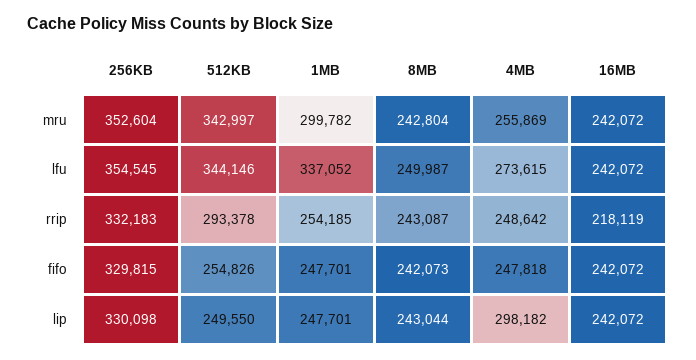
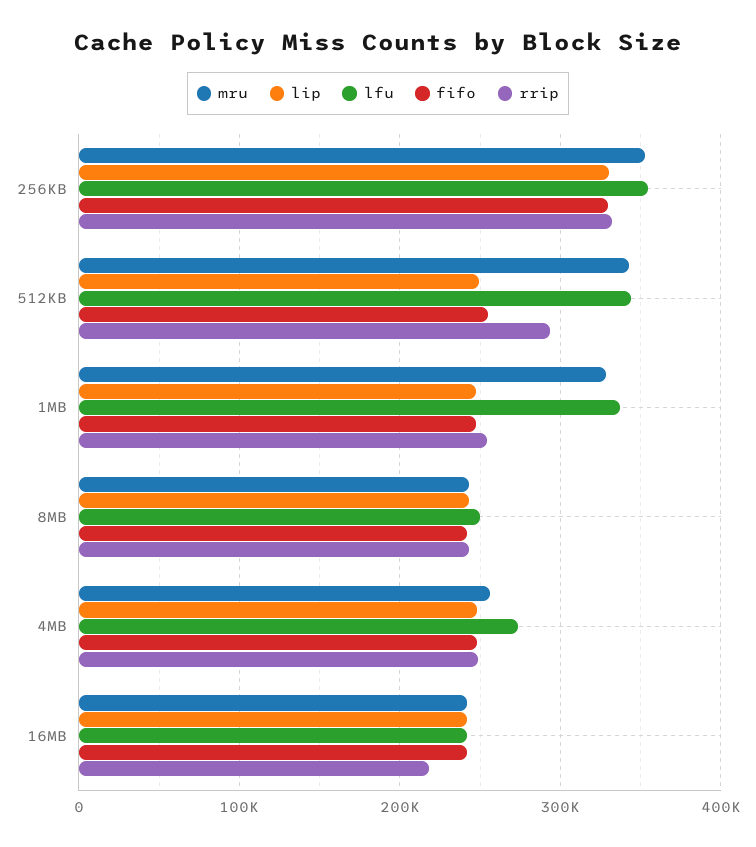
mru, 1MB: 299782 -> 330000
lip, 4MB: 298182 -> 250000

